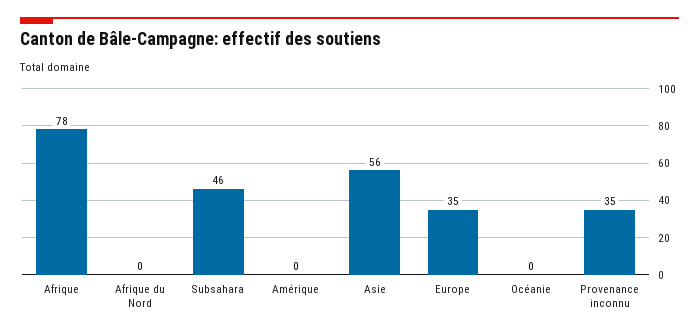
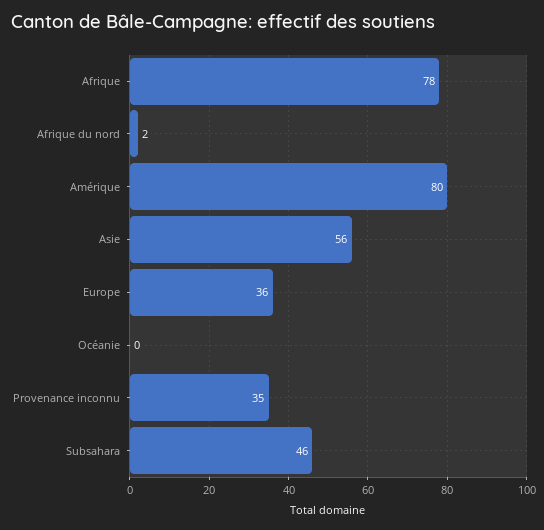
Afrique du Nord: 0 -> 2
Amérique: 0 -> 80
Europe: 35 -> 36

